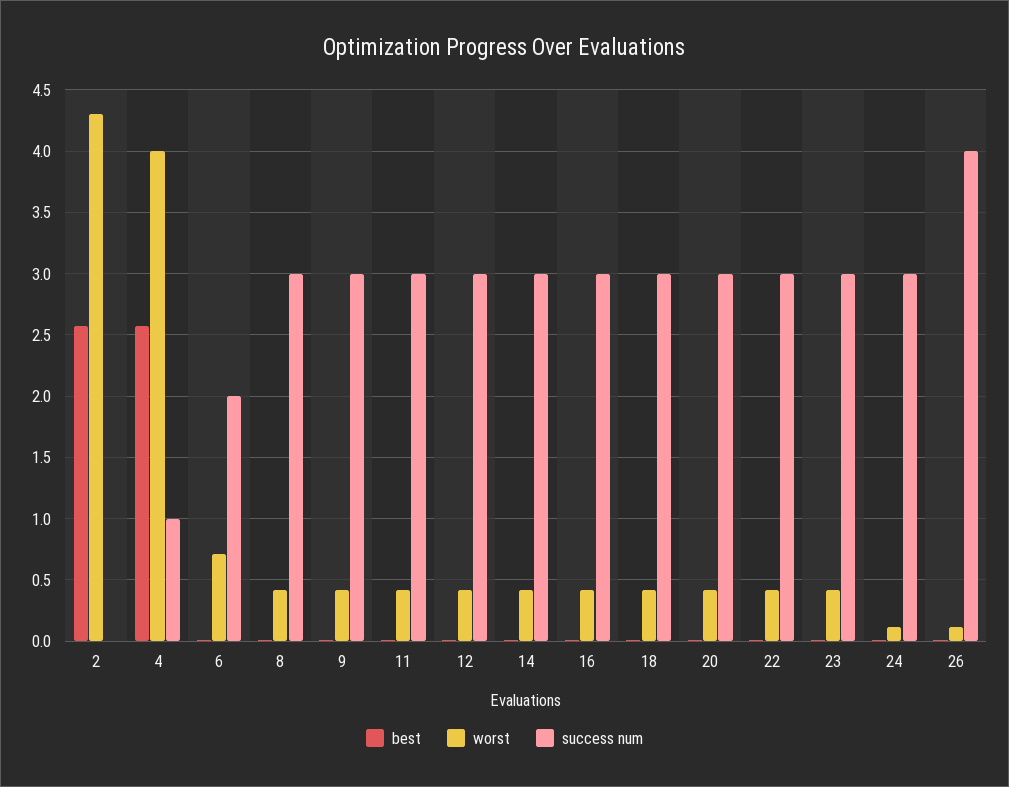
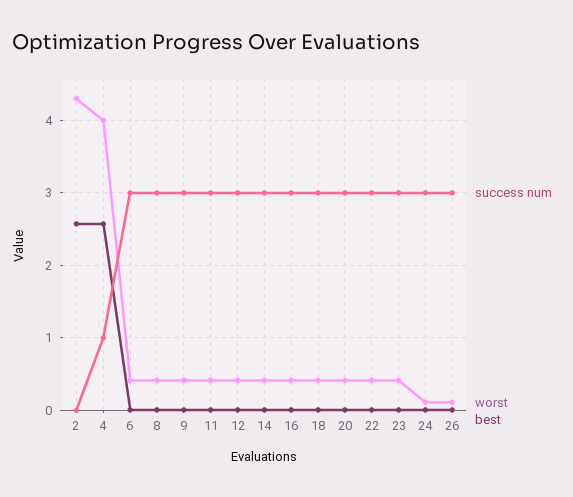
worst, 6: 0.7 -> 0.4
success num, 6: 2 -> 3
success num, 26: 4 -> 3

